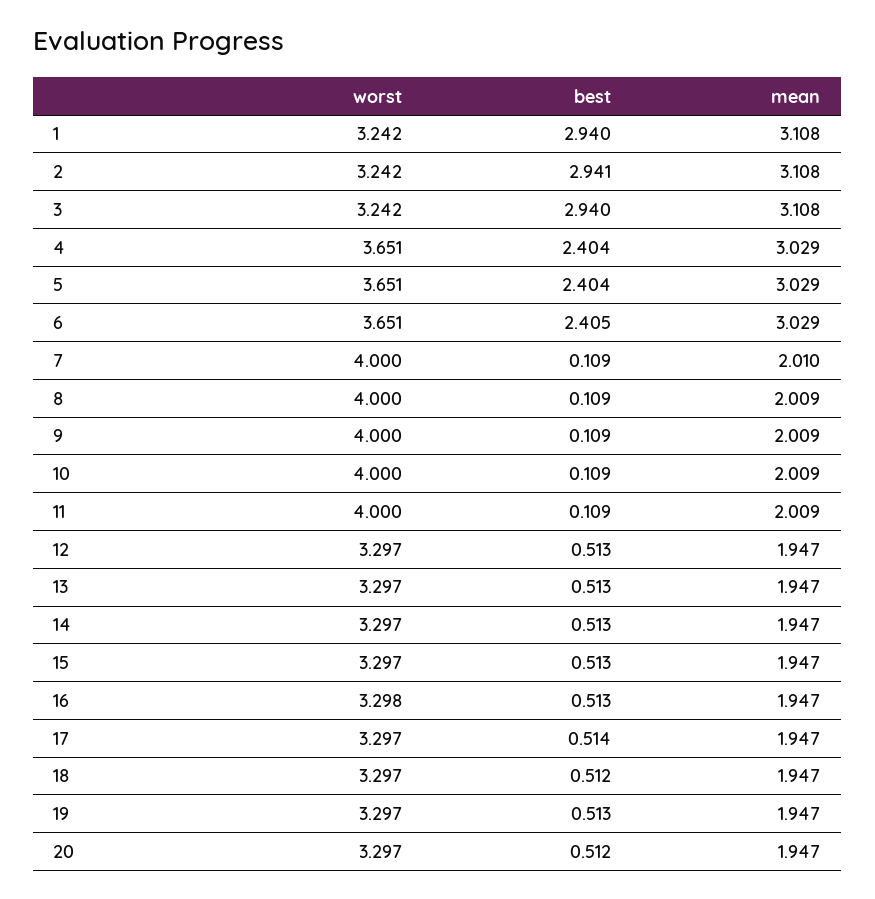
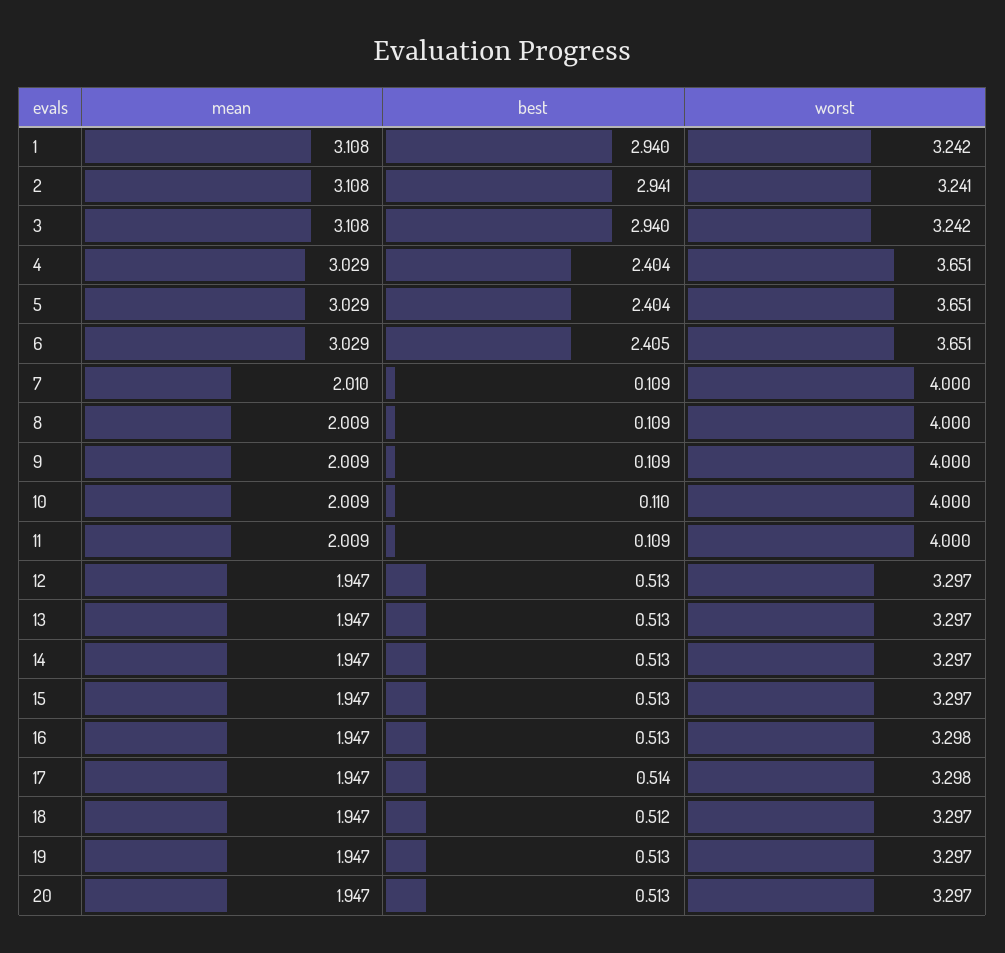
worst, 2: 3.242 -> 3.241
best, 10: 0.109 -> 0.11
worst, 17: 3.297 -> 3.298
best, 20: 0.512 -> 0.513

